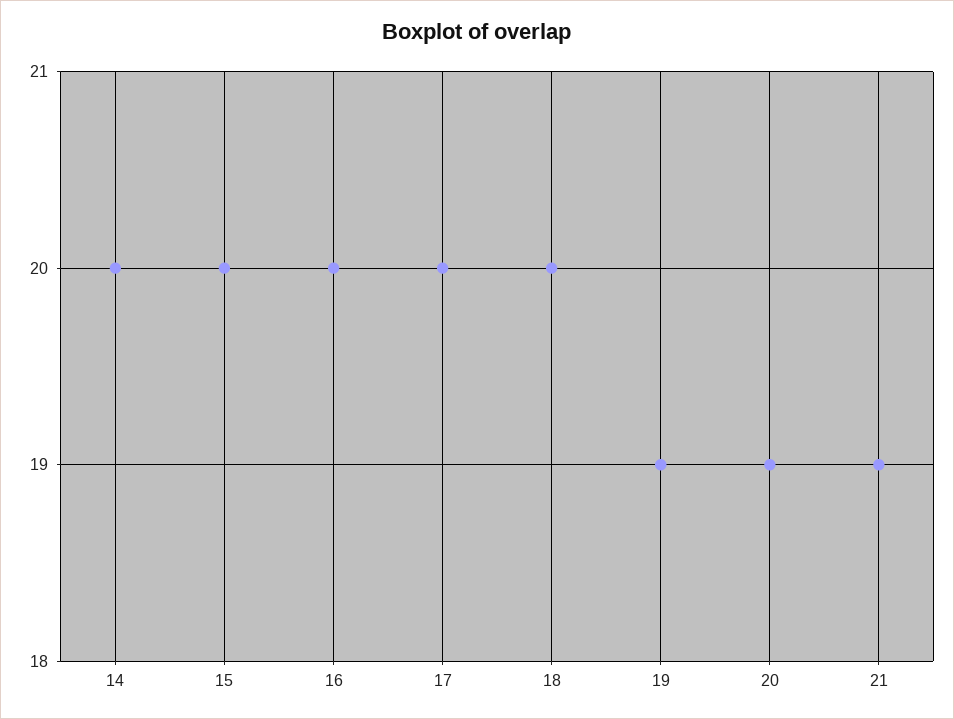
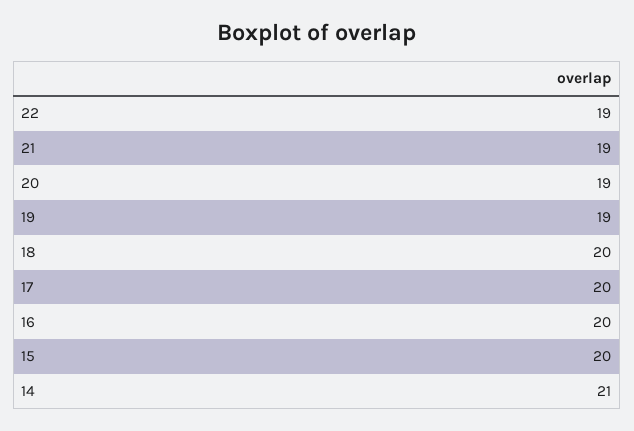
14: 20 -> 21
22: none -> 19

